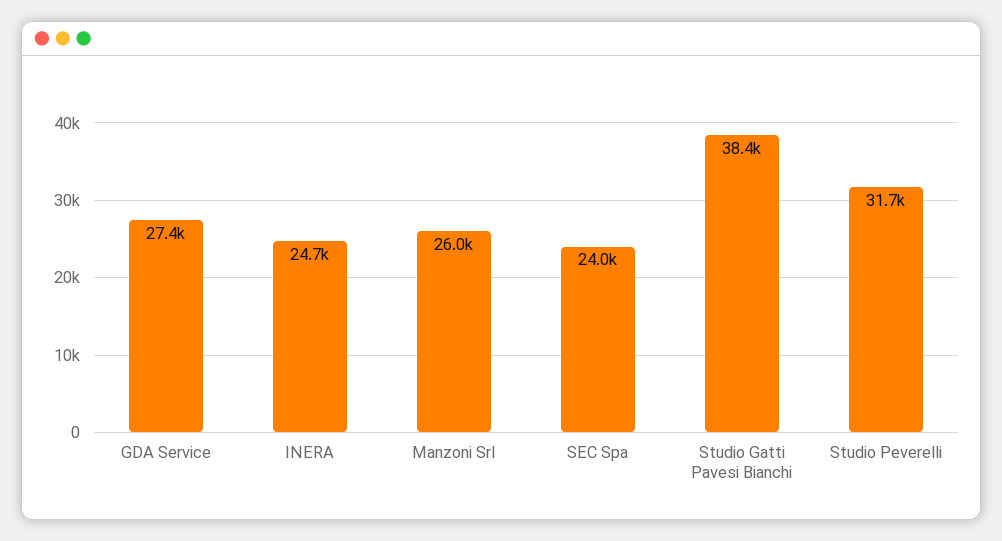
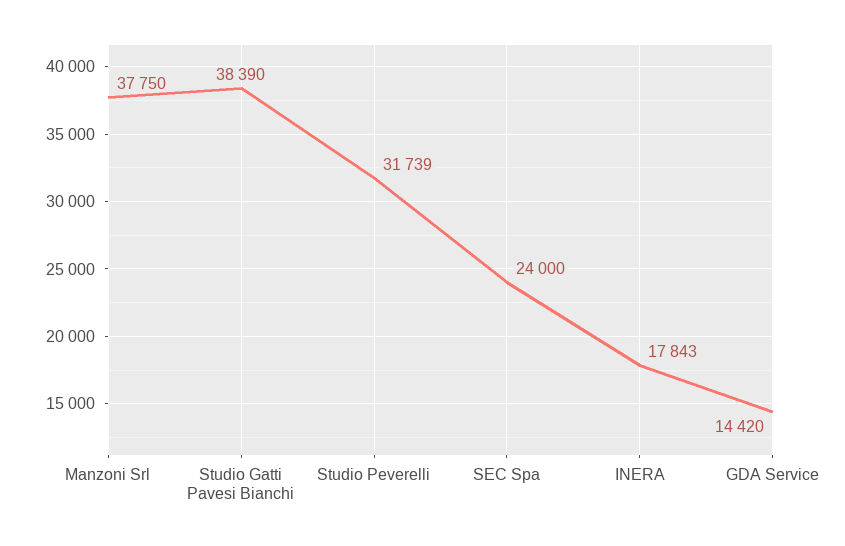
GDA Service: 27400 -> 14420
INERA: 24700 -> 17843
Manzoni Srl: 26000 -> 37750

